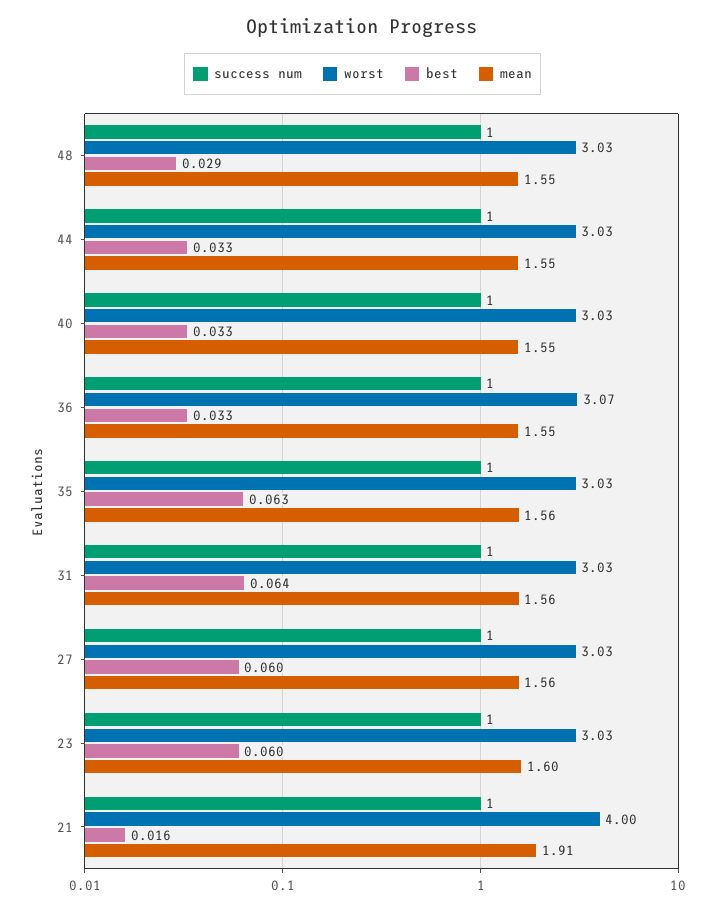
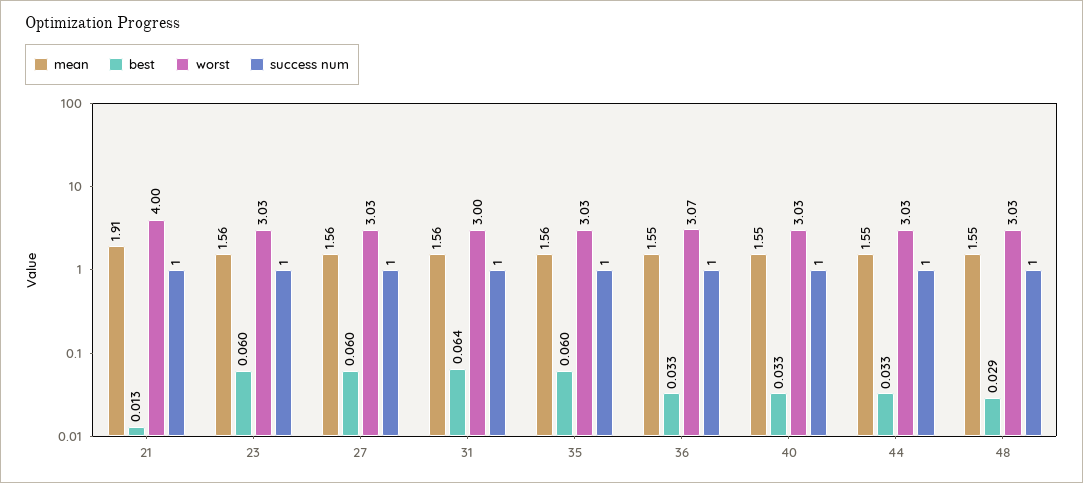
best, 35: 0.063 -> 0.06
worst, 31: 3.03 -> 3
mean, 23: 1.6 -> 1.56
best, 21: 0.016 -> 0.013

